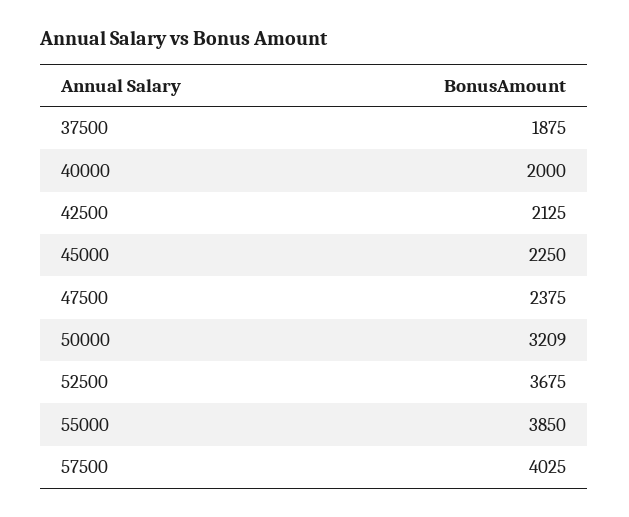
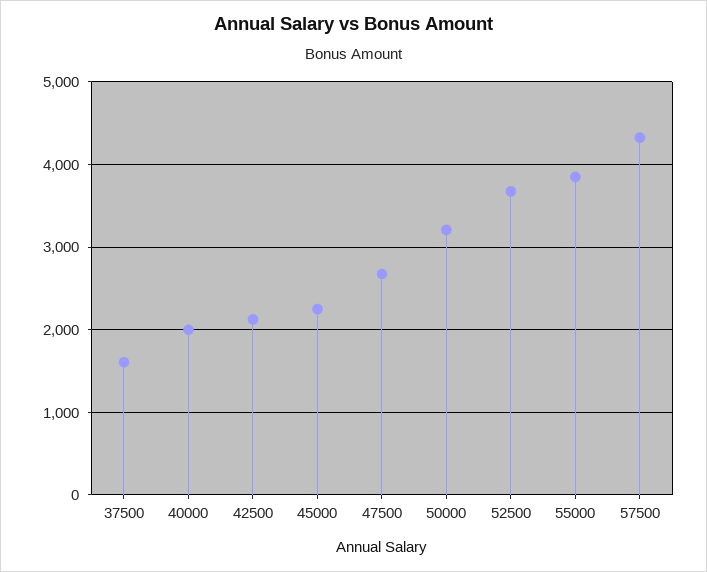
37500: 1875 -> 1600
47500: 2375 -> 2700
57500: 4025 -> 4300

